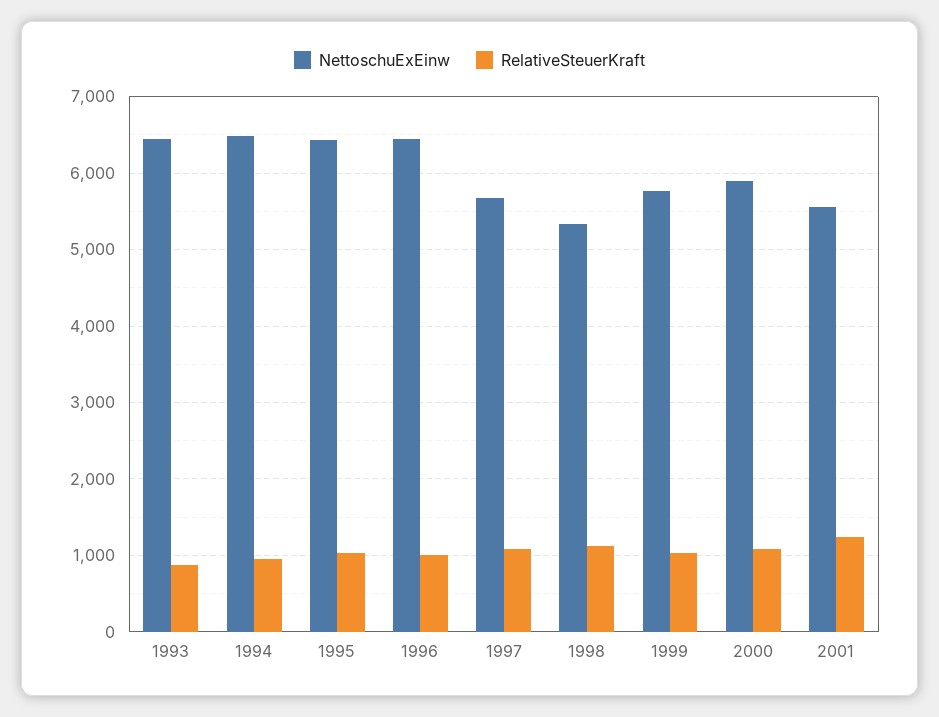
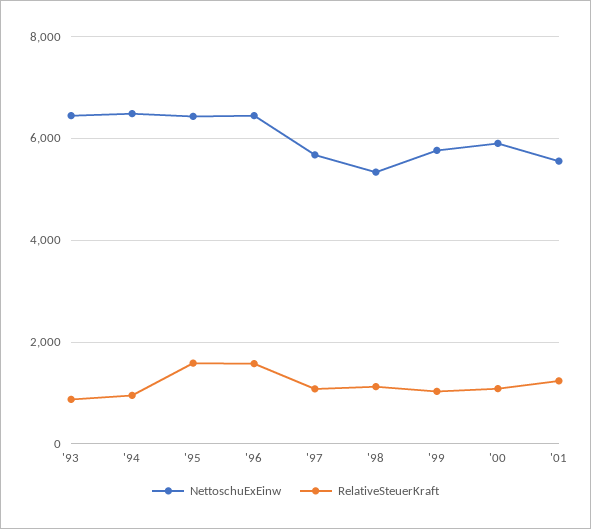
RelativeSteuerKraft, 1995: 1000 -> 1600
RelativeSteuerKraft, 1996: 1000 -> 1600

